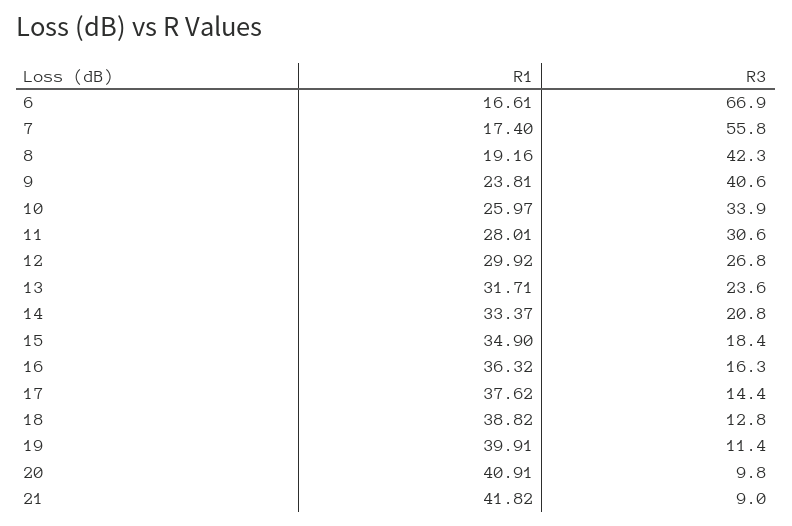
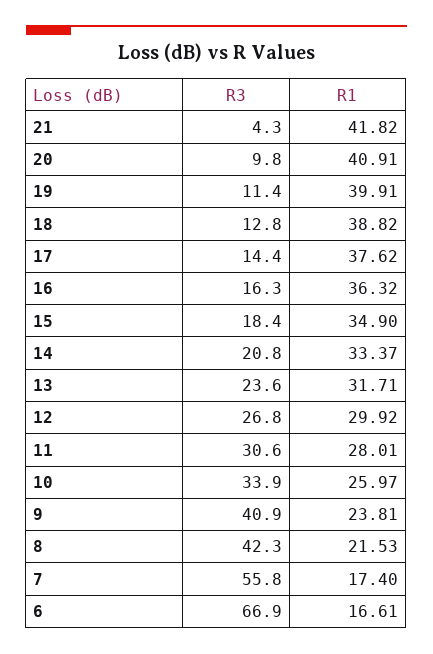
R1, 8: 19.16 -> 21.53
R3, 9: 40.6 -> 40.9
R3, 21: 9 -> 4.3

